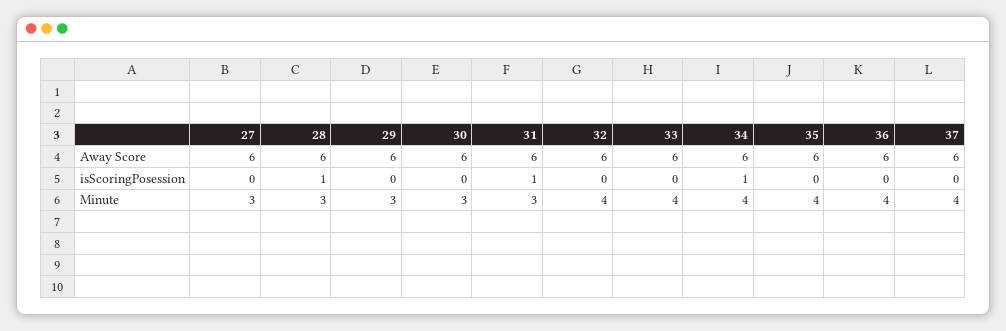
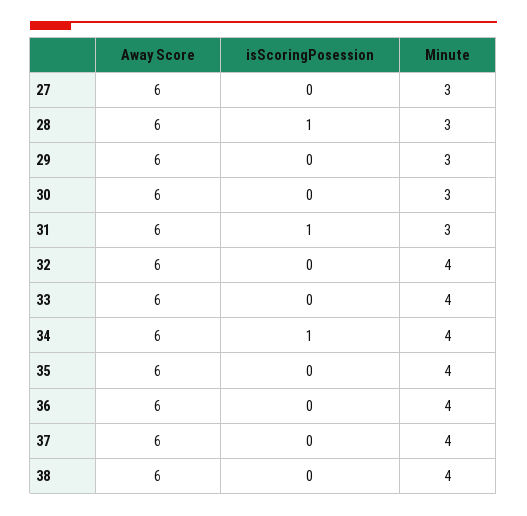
38, Away Score: none -> 6
38, isScoringPosession: none -> 0
38, Minute: none -> 4

